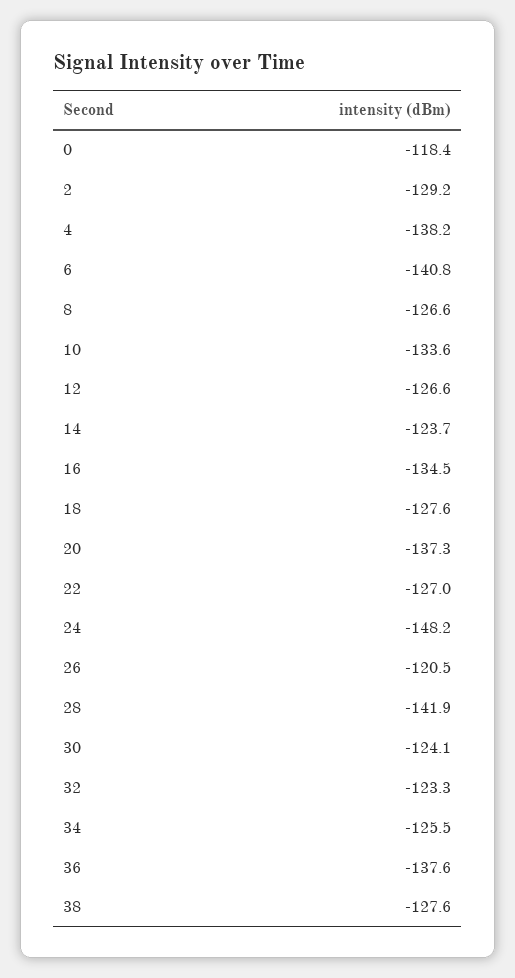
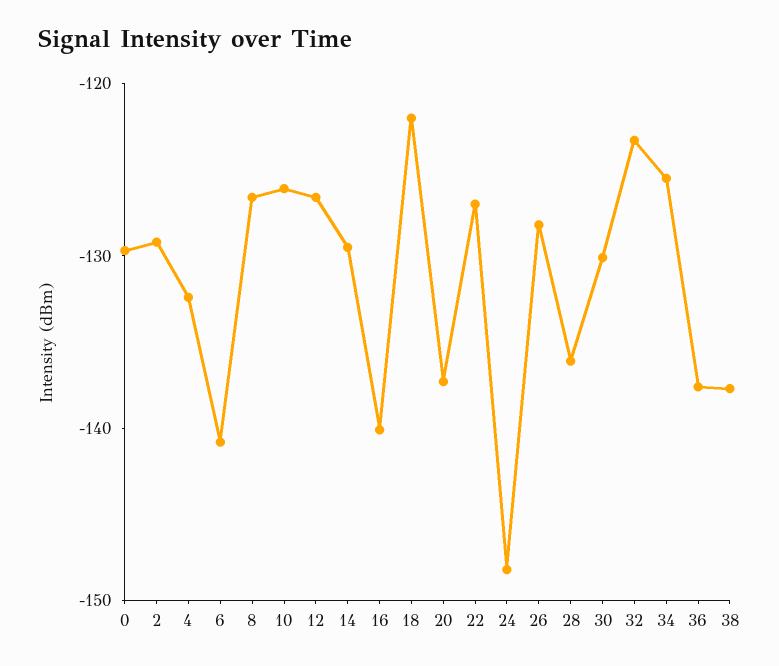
0: -118.4 -> -130
4: -138.2 -> -132
10: -133.6 -> -126
14: -123.7 -> -130
16: -134.5 -> -140
18: -127.6 -> -122
26: -120.5 -> -128
28: -141.9 -> -136
30: -124.1 -> -130
38: -127.6 -> -138

